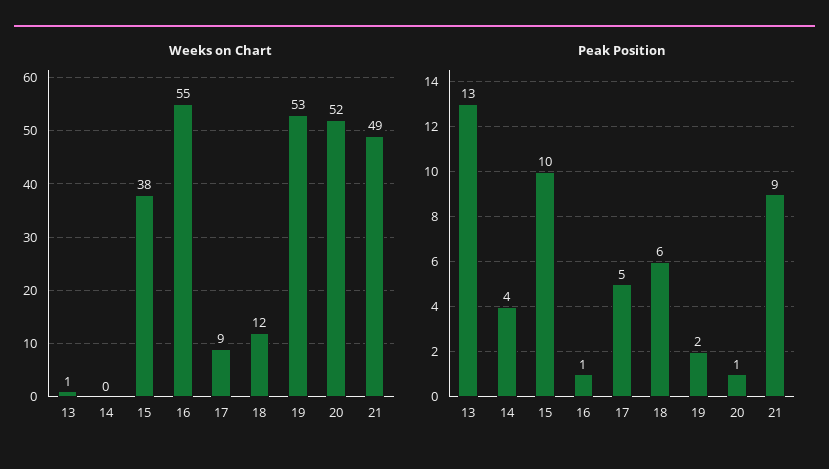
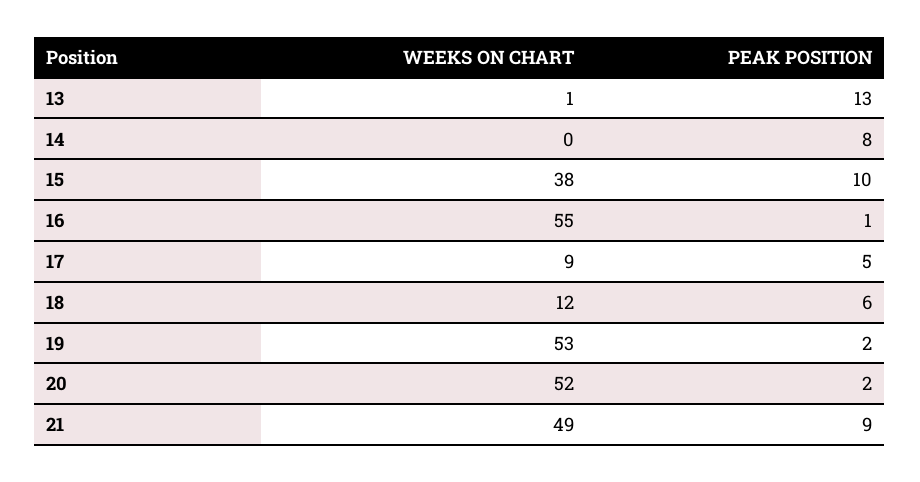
Peak Position, 14: 4 -> 8
Peak Position, 20: 1 -> 2

